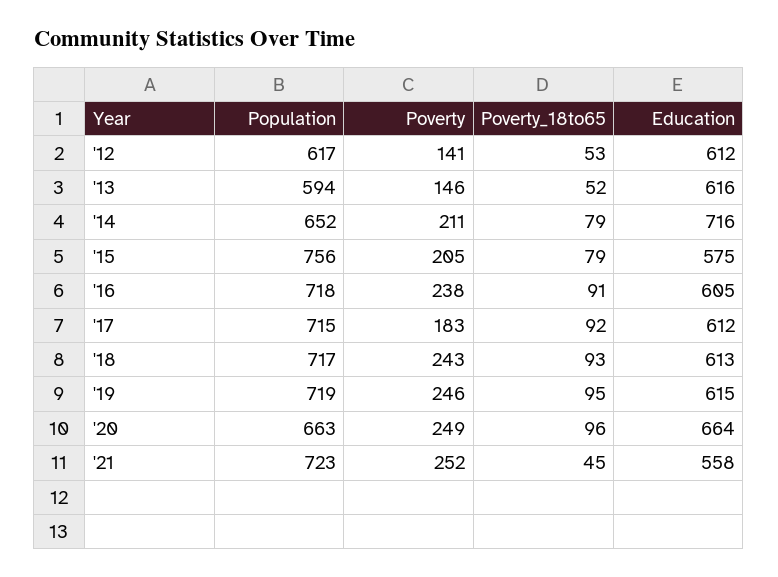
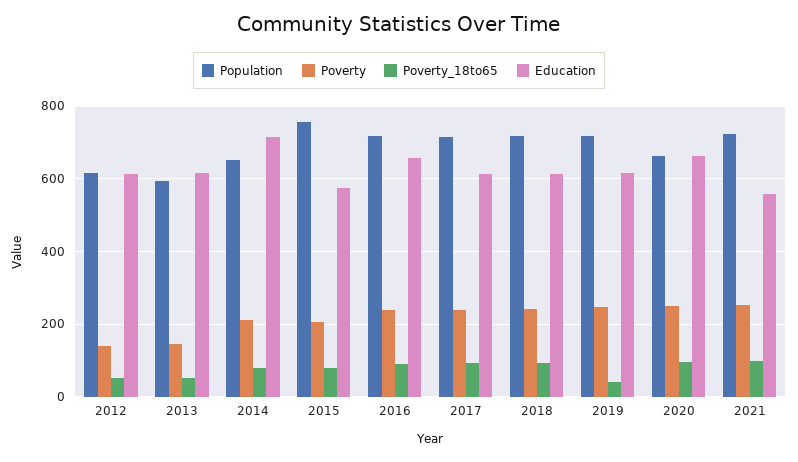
Education, '16: 605 -> 660
Poverty, '17: 183 -> 240
Poverty_18to65, '19: 95 -> 40
Poverty_18to65, '21: 45 -> 100

